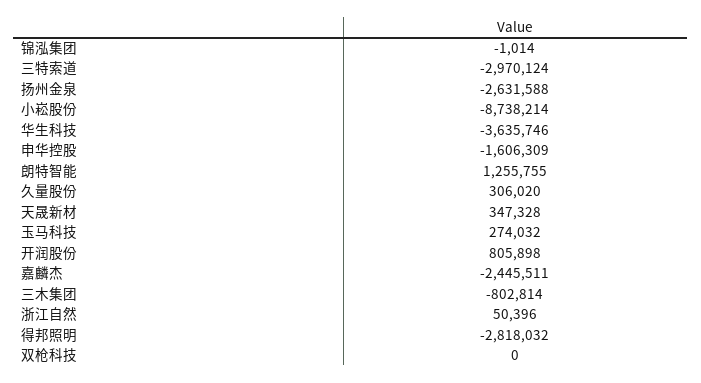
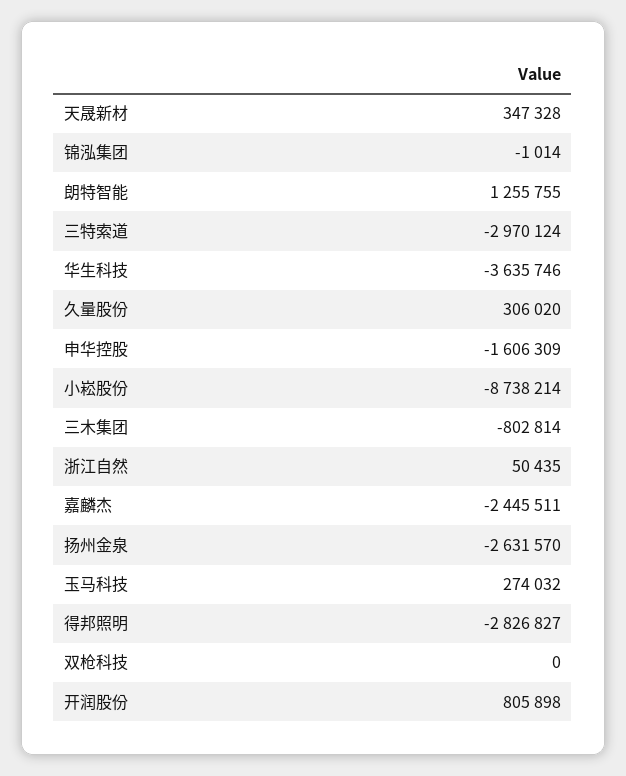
扬州金泉: -2631588 -> -2631570
浙江自然: 50396 -> 50435
得邦照明: -2818032 -> -2826827

